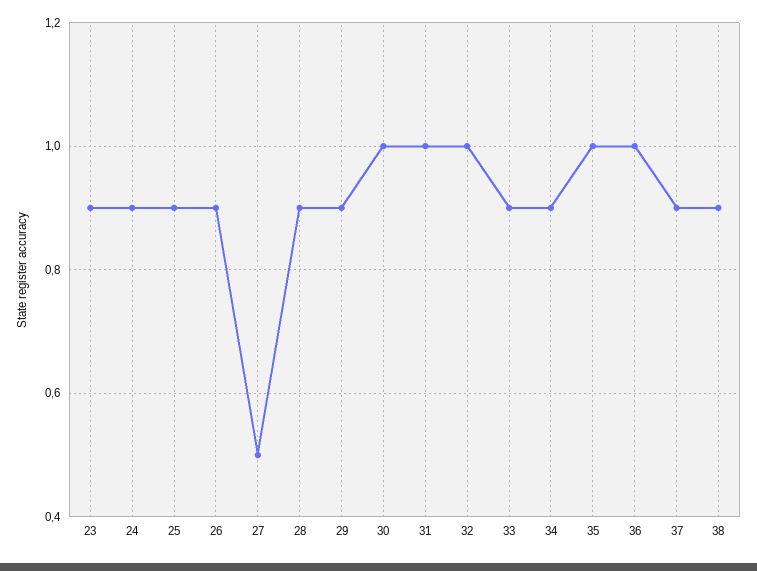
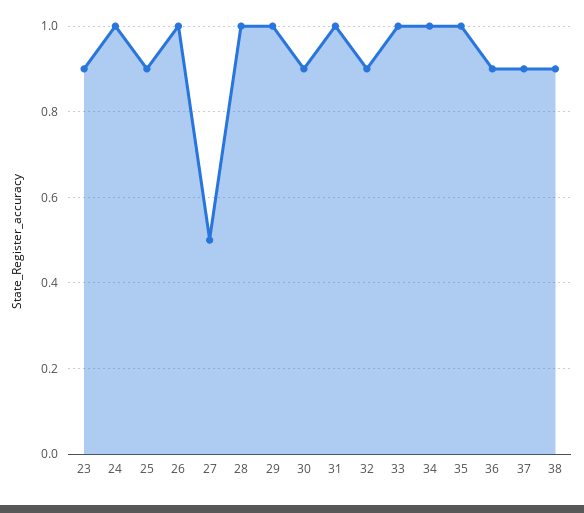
24: 0.9 -> 1
26: 0.9 -> 1
28: 0.9 -> 1
29: 0.9 -> 1
30: 1 -> 0.9
32: 1 -> 0.9
33: 0.9 -> 1
34: 0.9 -> 1
36: 1 -> 0.9

